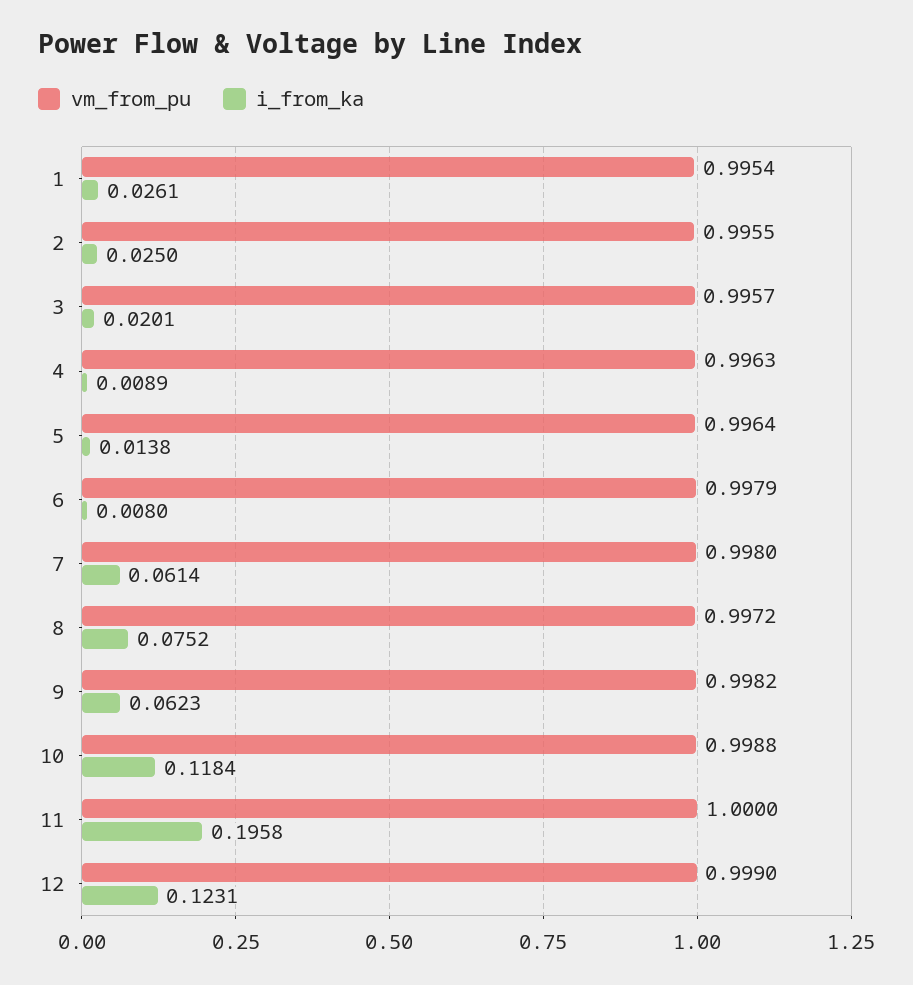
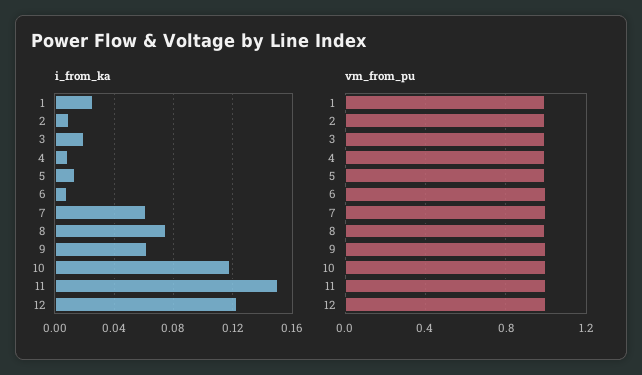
i_from_ka, 2: 0.025 -> 0.01
i_from_ka, 11: 0.1958 -> 0.15

